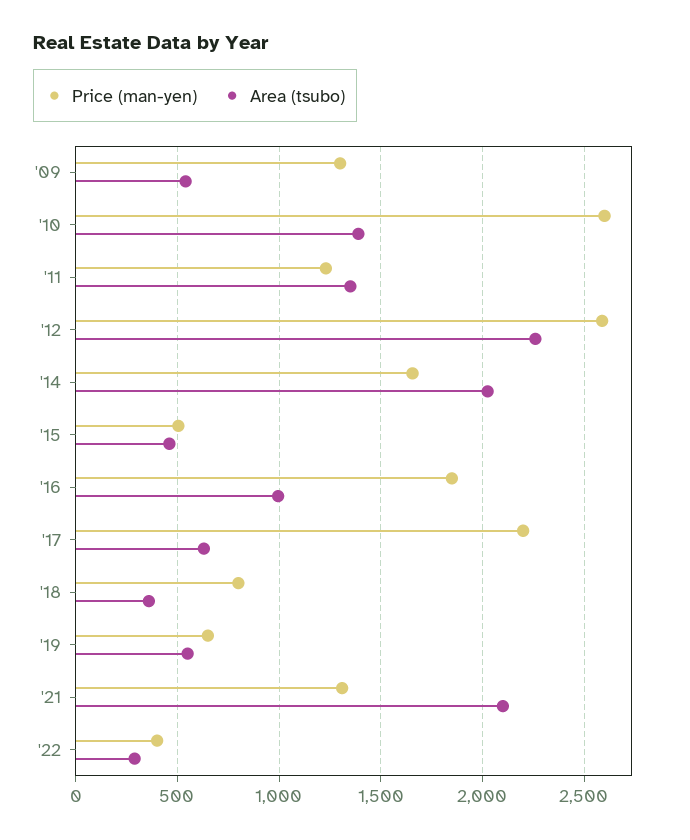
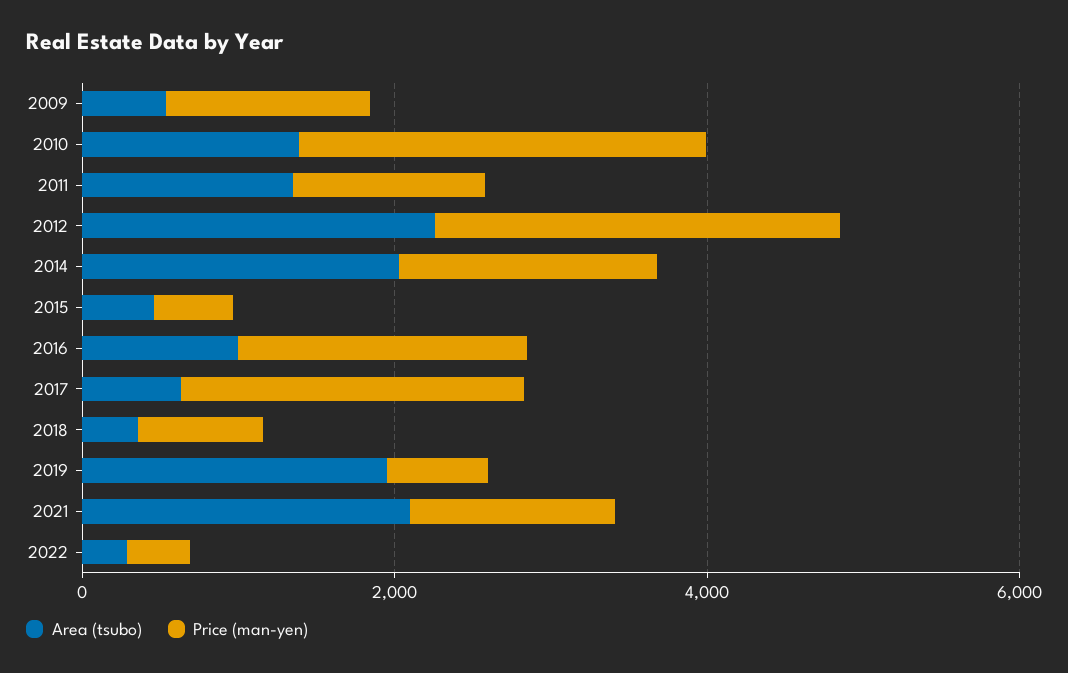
Area (tsubo), '19: 550 -> 2000

